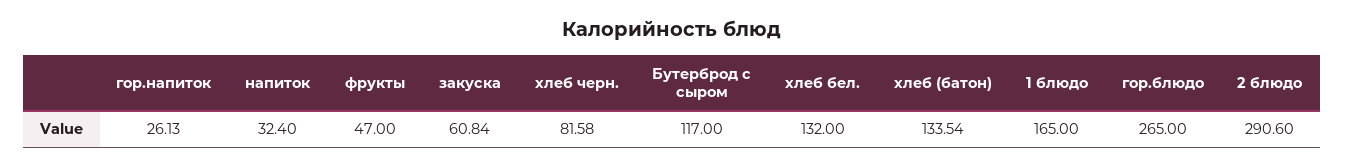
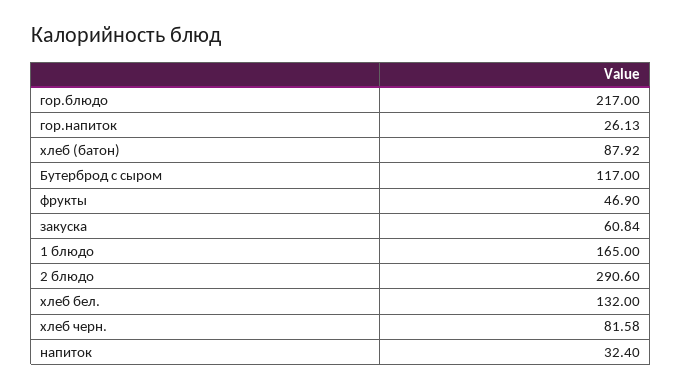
фрукты: 47 -> 46.9
хлеб (батон): 133.54 -> 87.92
гор.блюдо: 265 -> 217

